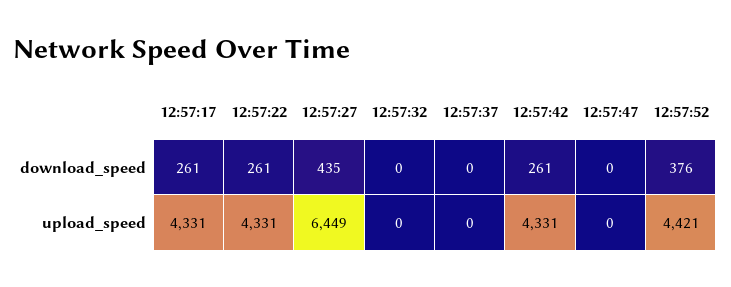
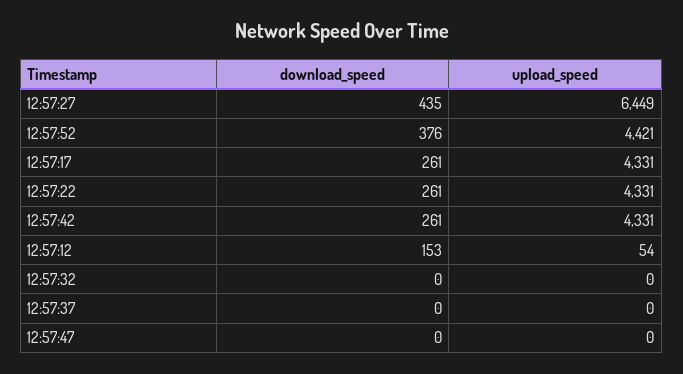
12:57:12, download_speed: none -> 153
12:57:12, upload_speed: none -> 54

